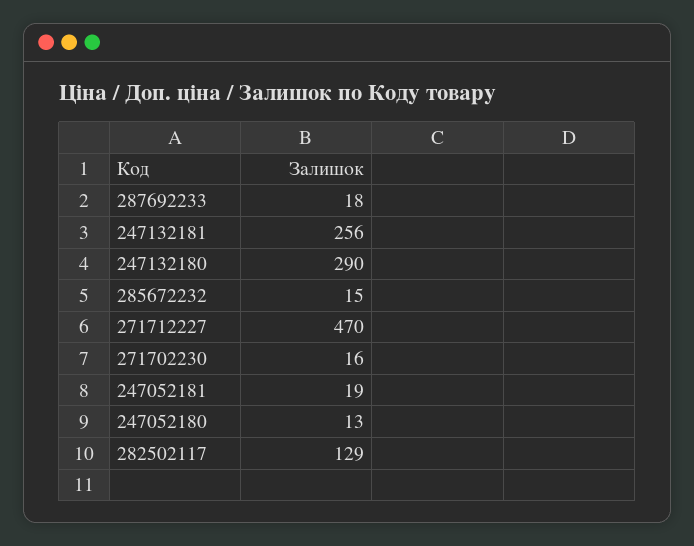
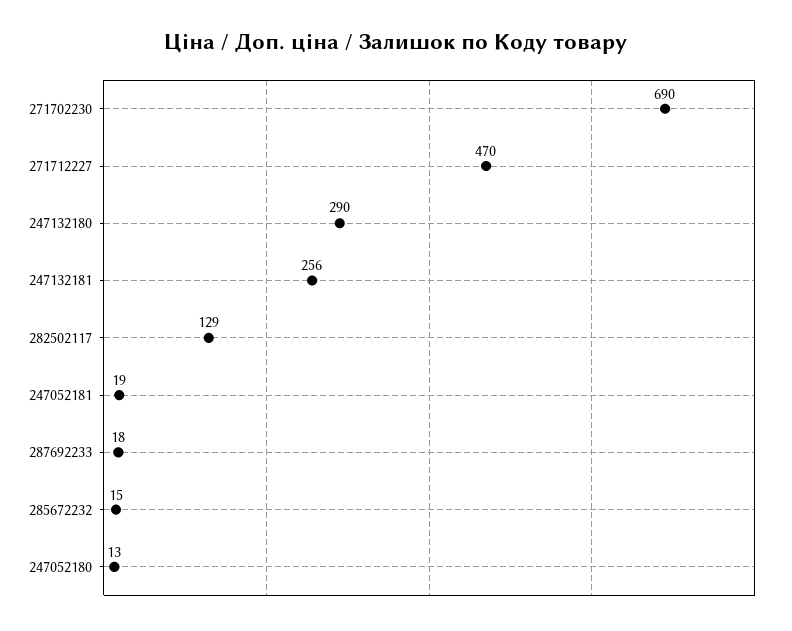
271702230: 16 -> 690

